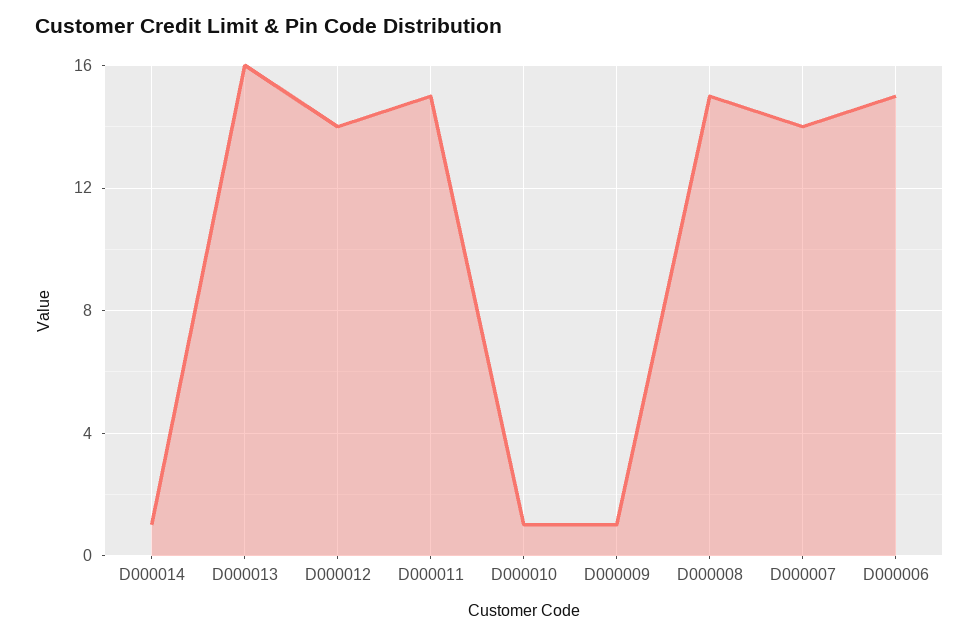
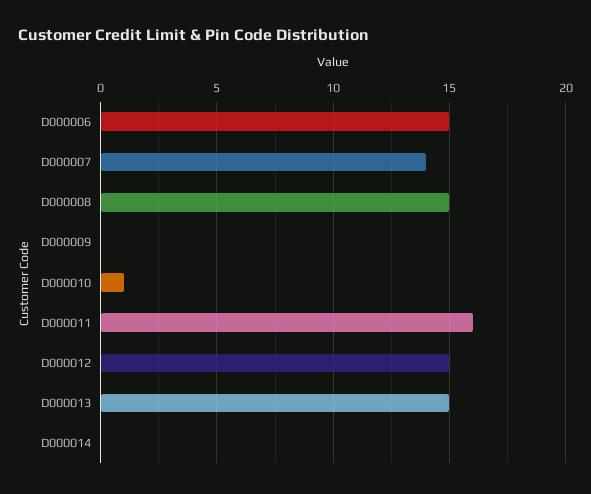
D000014: 1 -> 0
D000013: 16 -> 15
D000012: 14 -> 15
D000011: 15 -> 16
D000009: 1 -> 0

